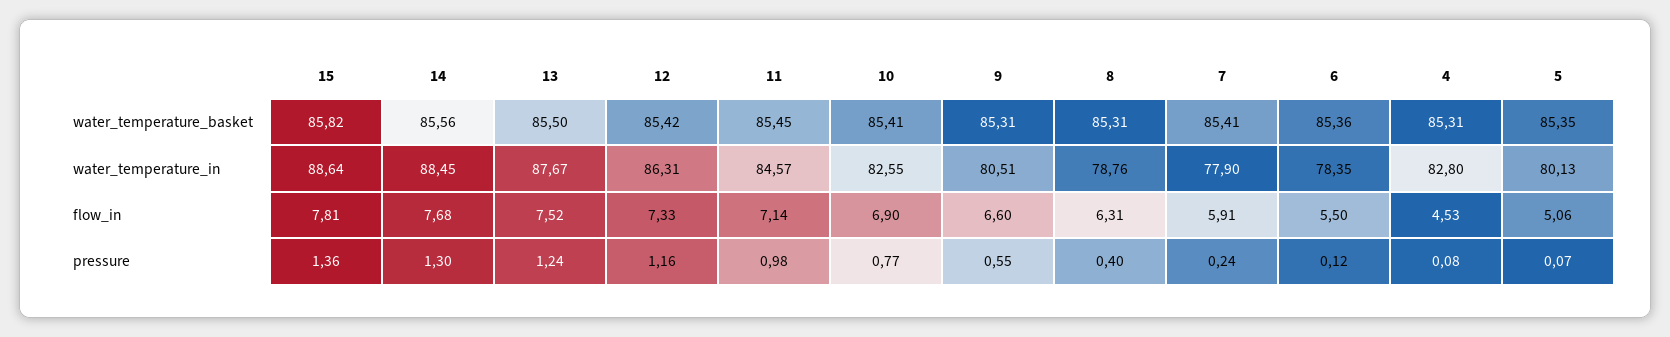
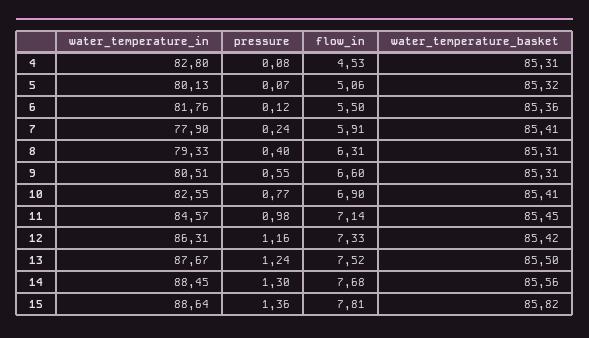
5, water_temperature_basket: 85.35 -> 85.32
8, water_temperature_in: 78.76 -> 79.33
6, water_temperature_in: 78.35 -> 81.76

